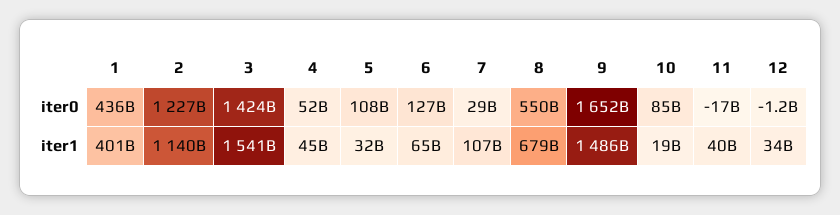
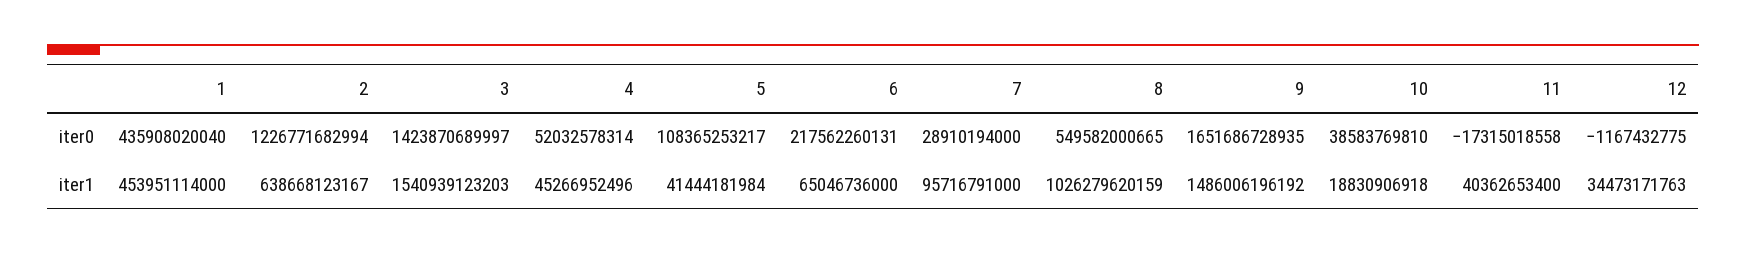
6, iter0: 127000000000 -> 217562260131
10, iter0: 85000000000 -> 38583769810
1, iter1: 401000000000 -> 453951114000
2, iter1: 1140000000000 -> 638668123167
5, iter1: 32000000000 -> 41444181984
7, iter1: 107000000000 -> 95716791000
8, iter1: 679000000000 -> 1026279620159

